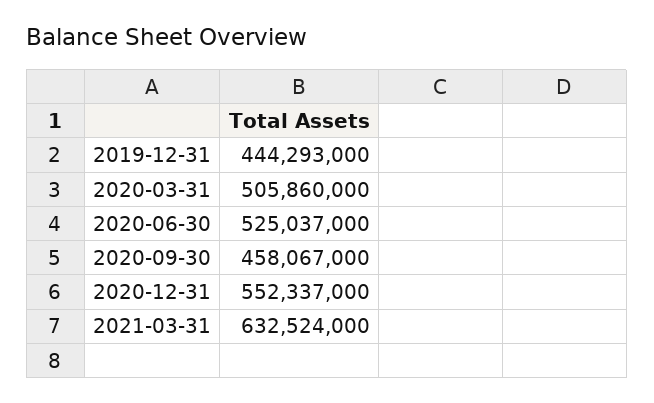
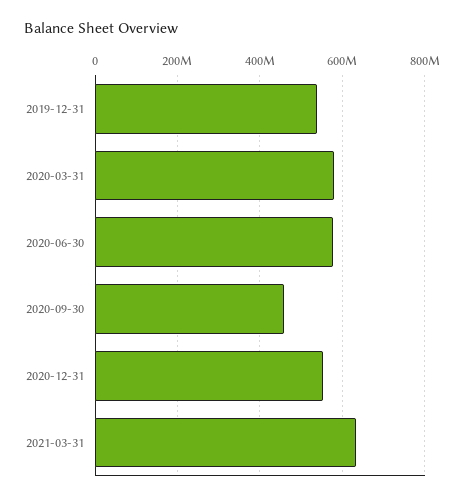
2019-12-31: 444293000 -> 540000000
2020-03-31: 505860000 -> 580000000
2020-06-30: 525037000 -> 580000000

